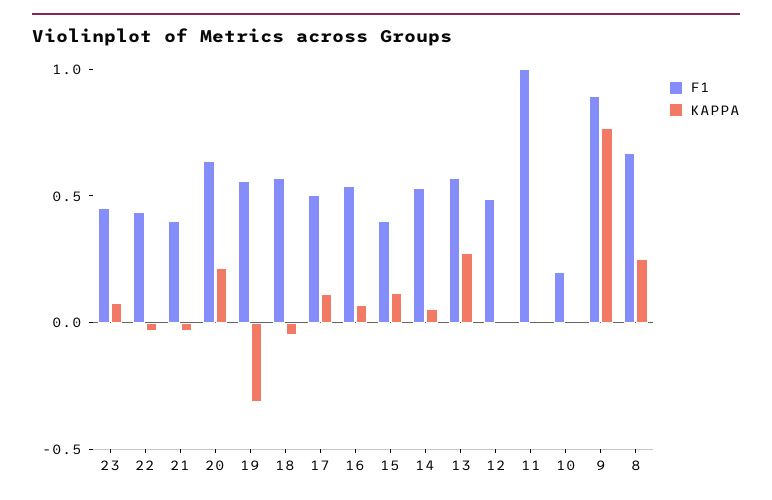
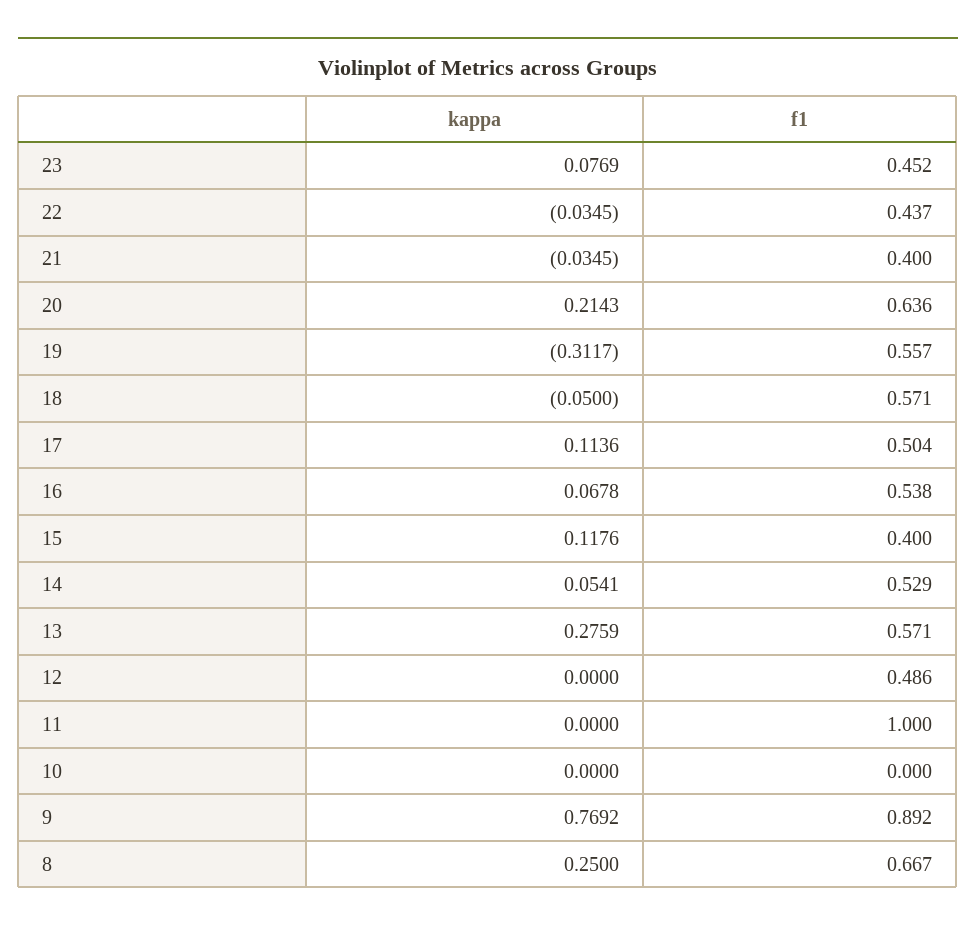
F1, 10: 0.2 -> 0

